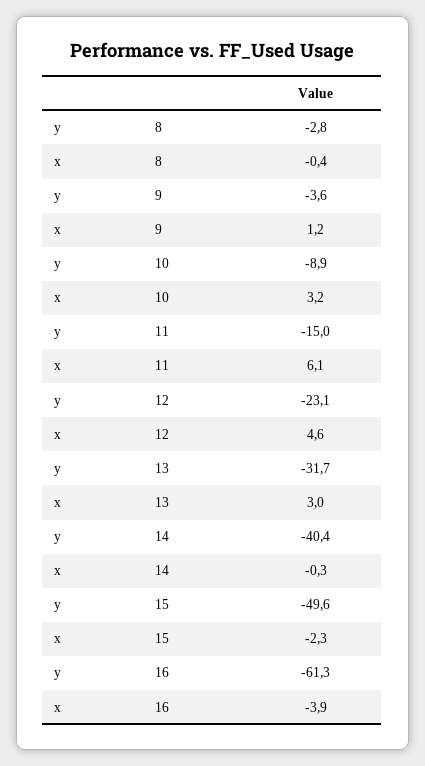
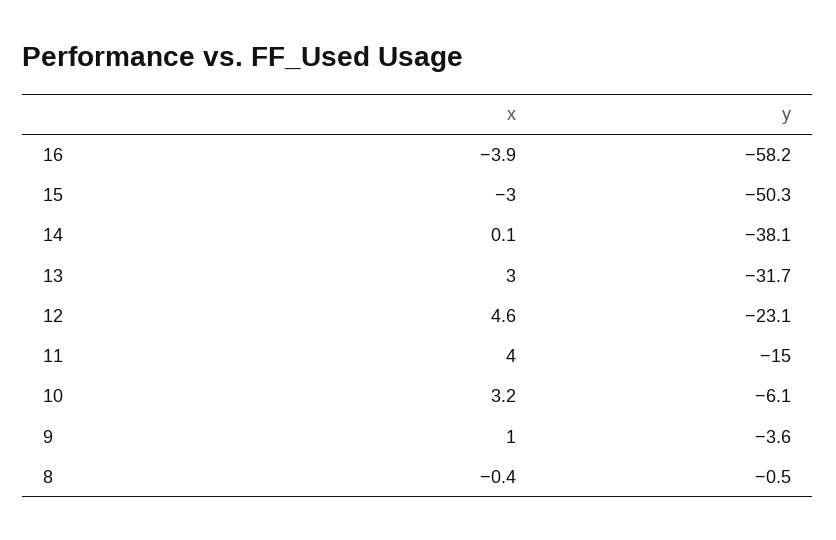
y, 8: -2.8 -> -0.5
x, 9: 1.2 -> 1
y, 10: -8.9 -> -6.1
x, 11: 6.1 -> 4
y, 14: -40.4 -> -38.1
x, 14: -0.3 -> 0.1
y, 15: -49.6 -> -50.3
x, 15: -2.3 -> -3
y, 16: -61.3 -> -58.2

